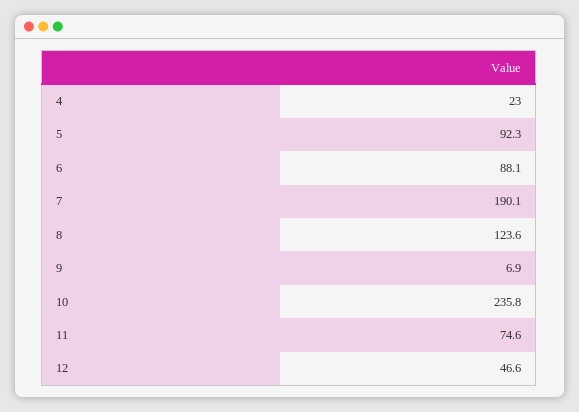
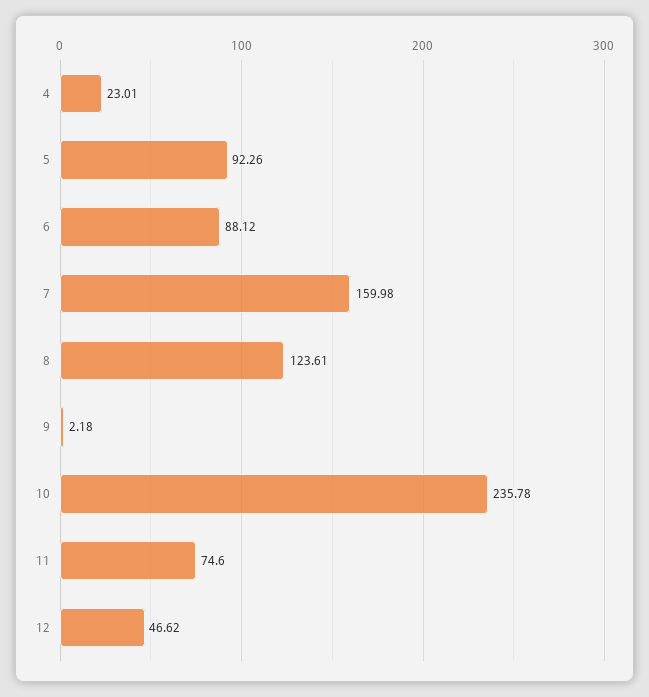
7: 190.1 -> 159.98
9: 6.9 -> 2.18

